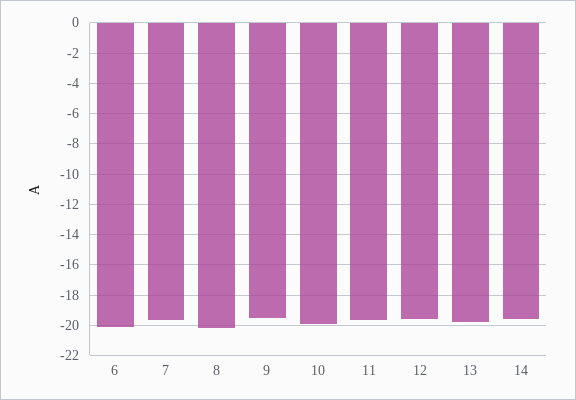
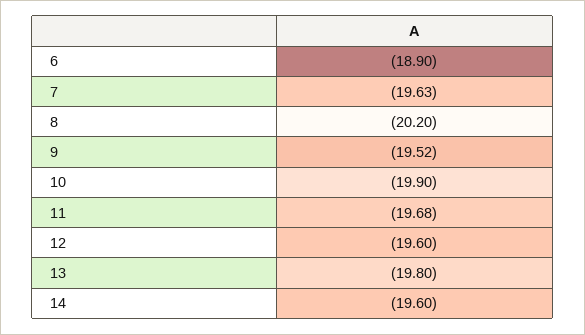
6: -20 -> -18.9

